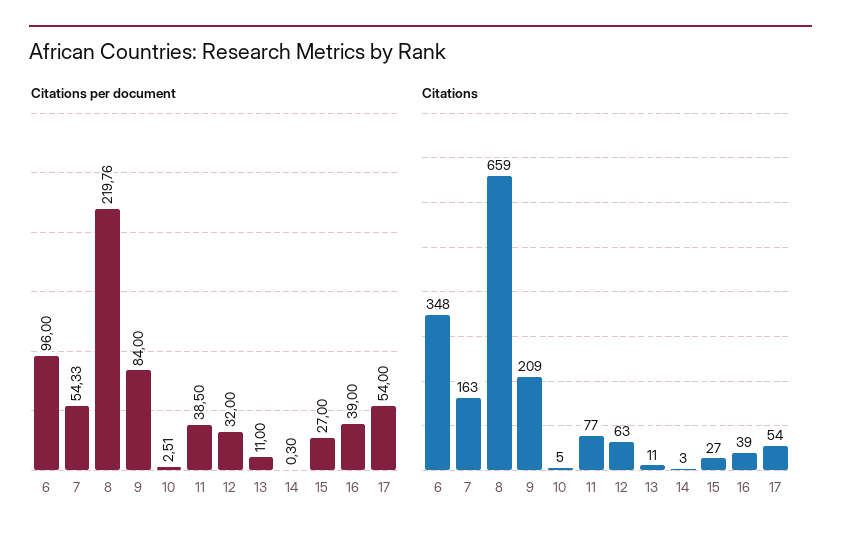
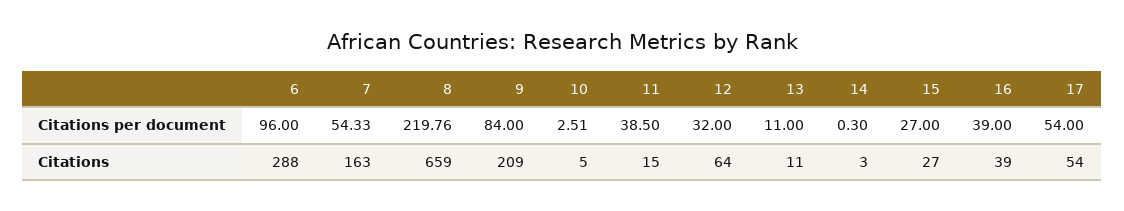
Citations, 6: 348 -> 288
Citations, 11: 77 -> 15
Citations, 12: 63 -> 64

